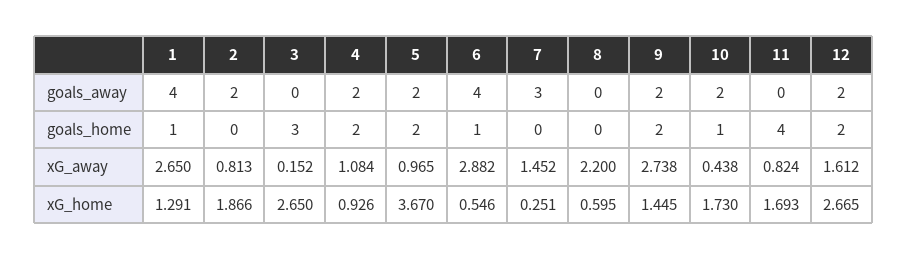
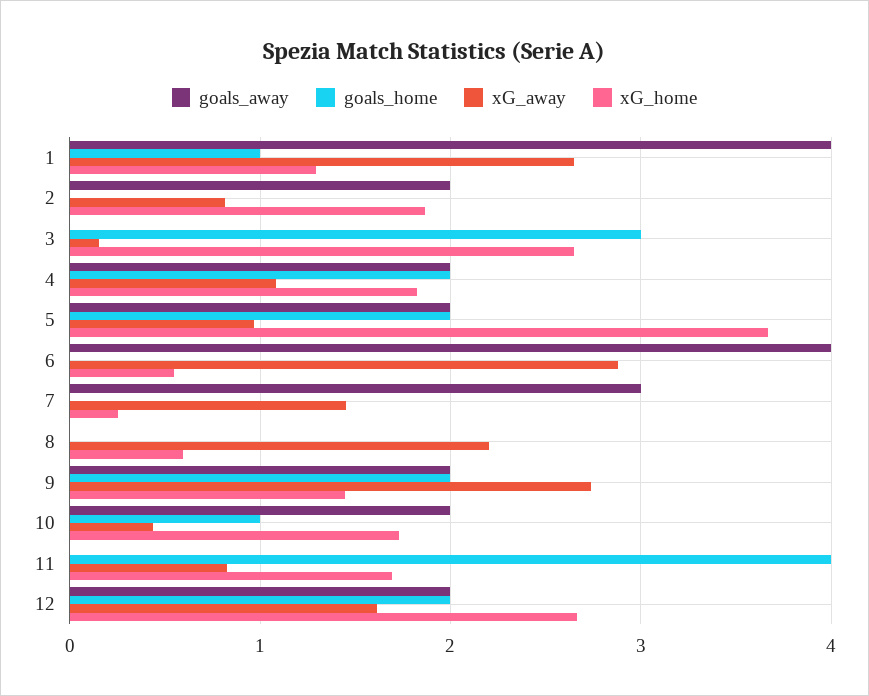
goals_home, 6: 1 -> 0
xG_home, 4: 0.926 -> 1.8

